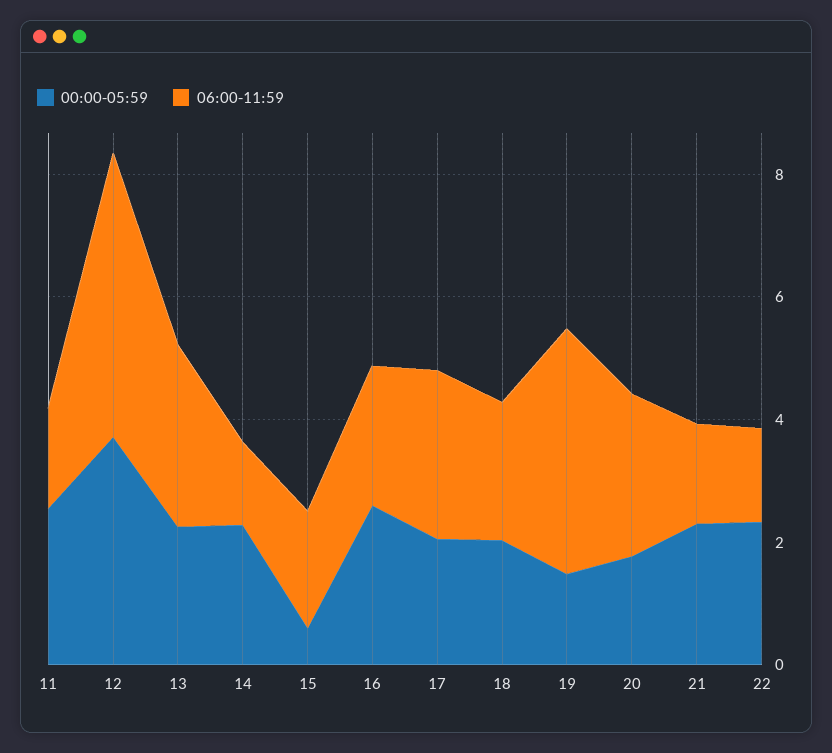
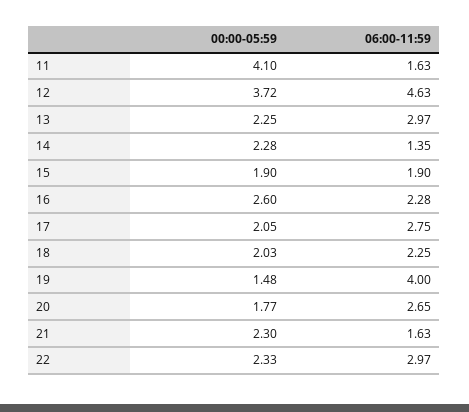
00:00-05:59, 11: 2.5 -> 4.1
00:00-05:59, 15: 0.5 -> 1.9
06:00-11:59, 22: 1.5 -> 2.97

